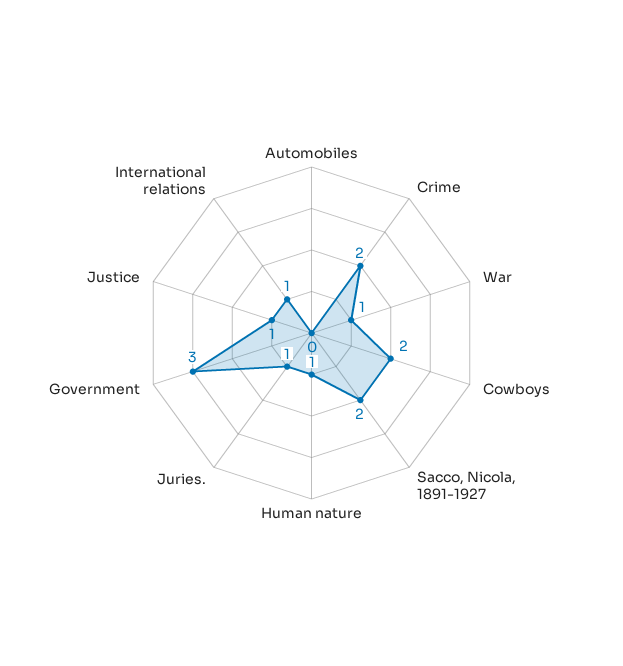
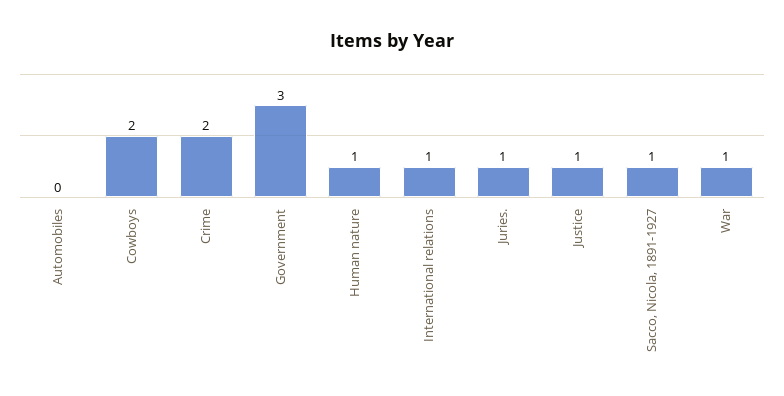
Sacco, Nicola, 1891-1927: 2 -> 1

